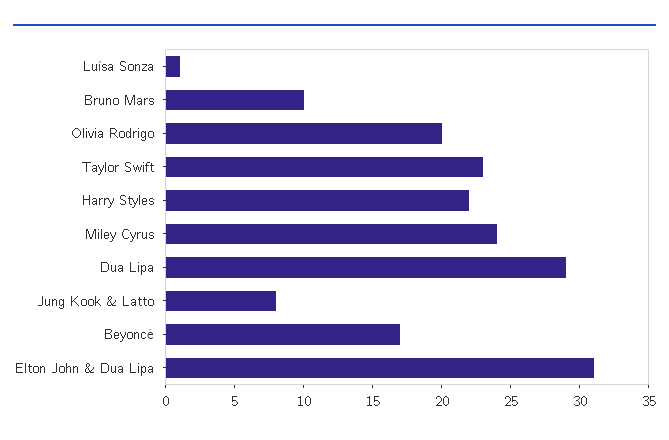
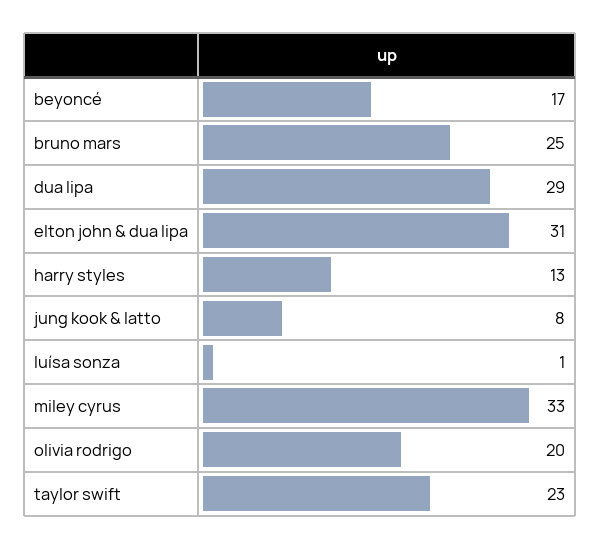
Bruno Mars: 10 -> 25
Harry Styles: 22 -> 13
Miley Cyrus: 24 -> 33

